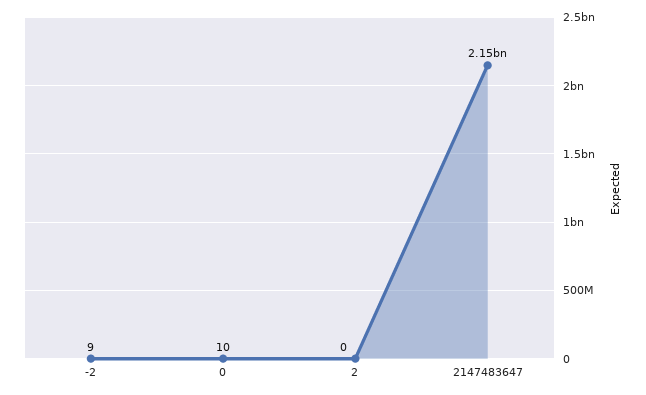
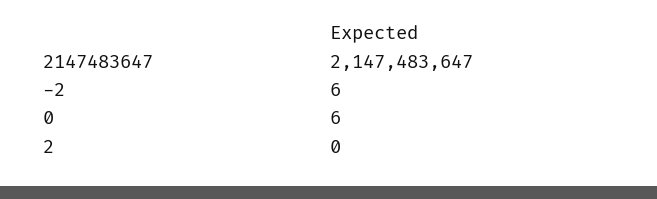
-2: 9 -> 6
0: 10 -> 6

